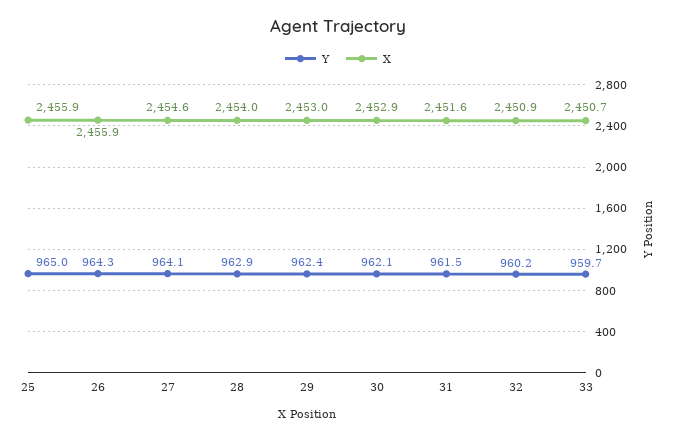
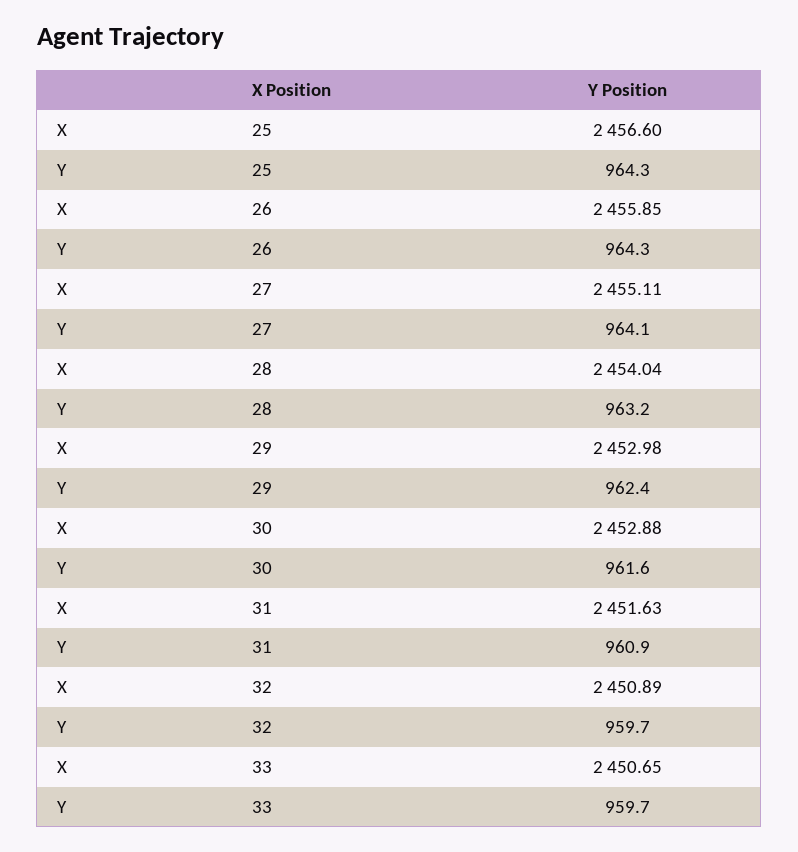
Y, 25: 965 -> 964.3
X, 25: 2455.9 -> 2456.6
X, 27: 2454.6 -> 2455.11
Y, 28: 962.9 -> 963.2
Y, 30: 962.1 -> 961.6
Y, 31: 961.5 -> 960.9
Y, 32: 960.2 -> 959.7

